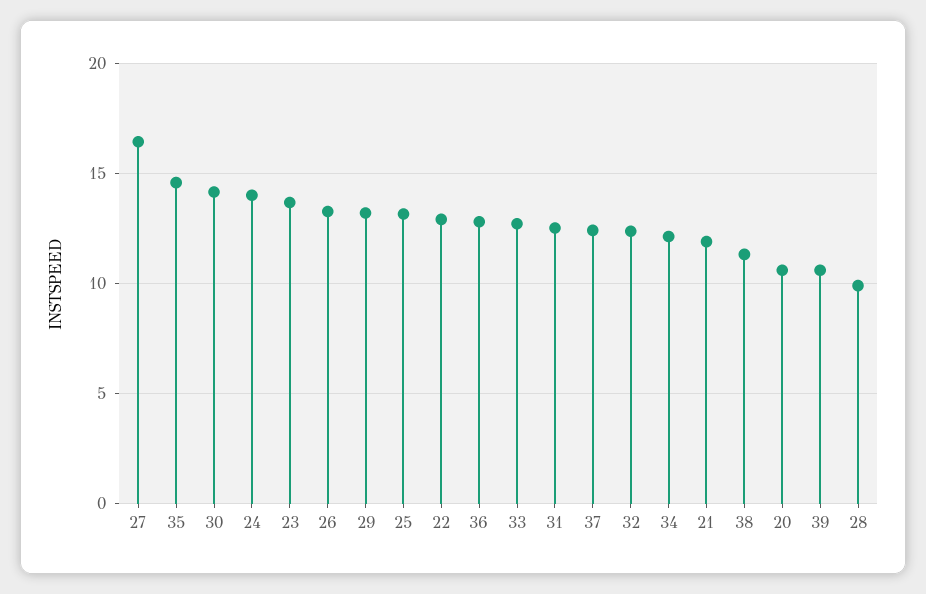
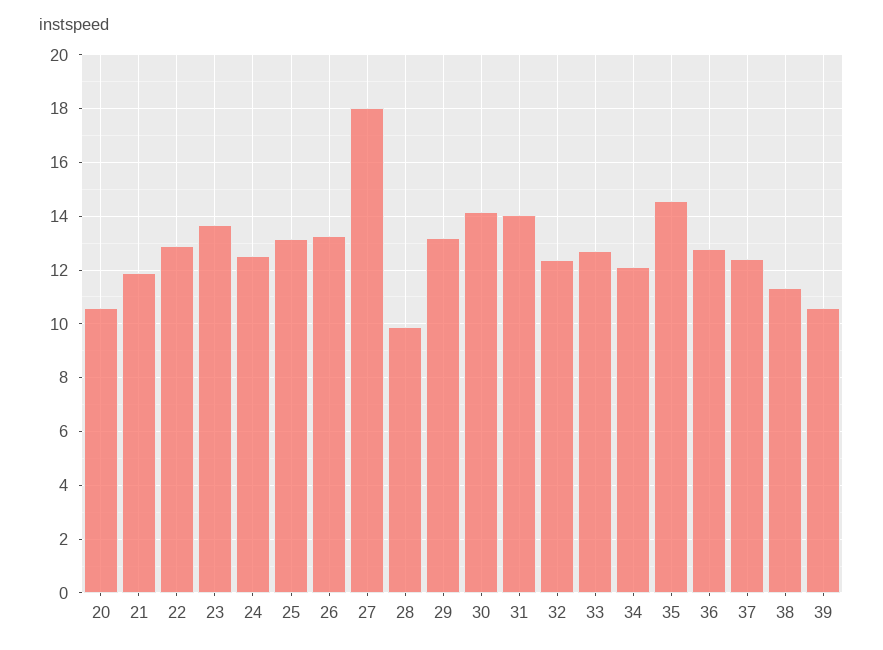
27: 16.5 -> 18
24: 14 -> 12.5
31: 12.5 -> 14

